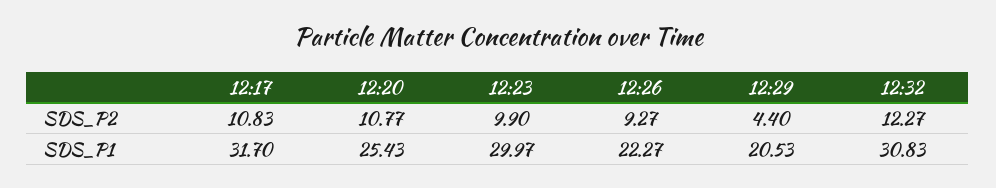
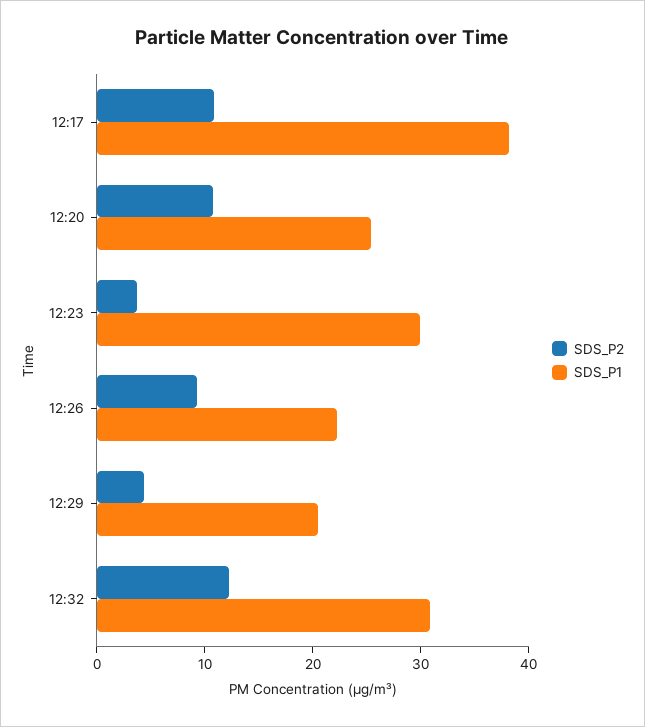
SDS_P2, 12:23: 9.9 -> 4
SDS_P1, 12:17: 31.7 -> 38

